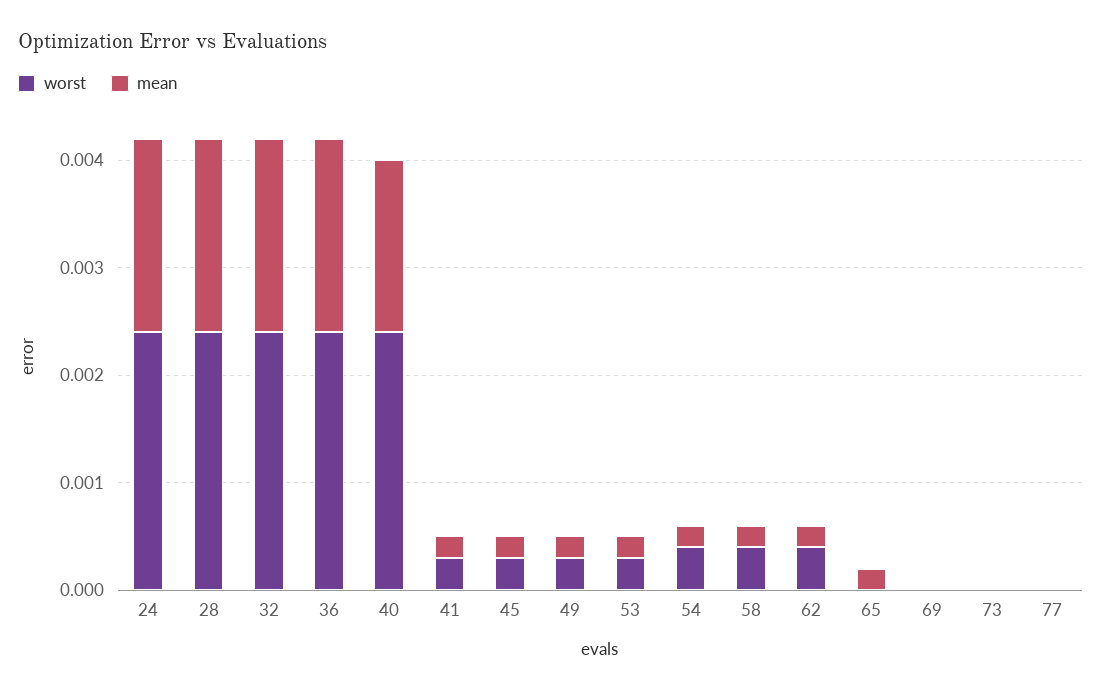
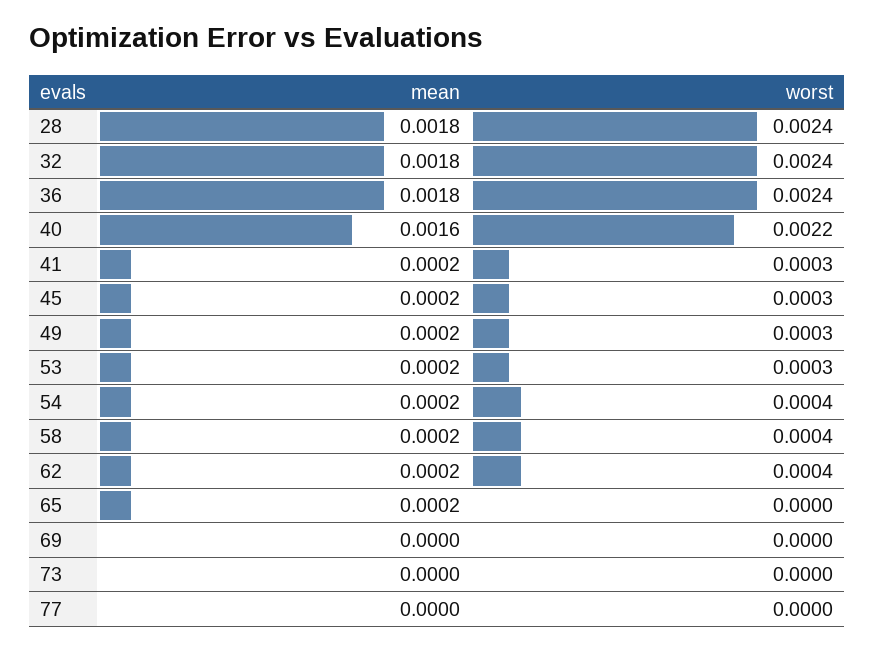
worst, 24: 0.0024 -> none
mean, 24: 0.0018 -> none
worst, 40: 0.0024 -> 0.0022

